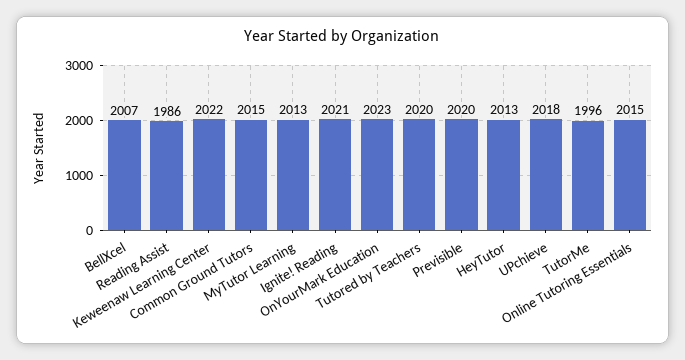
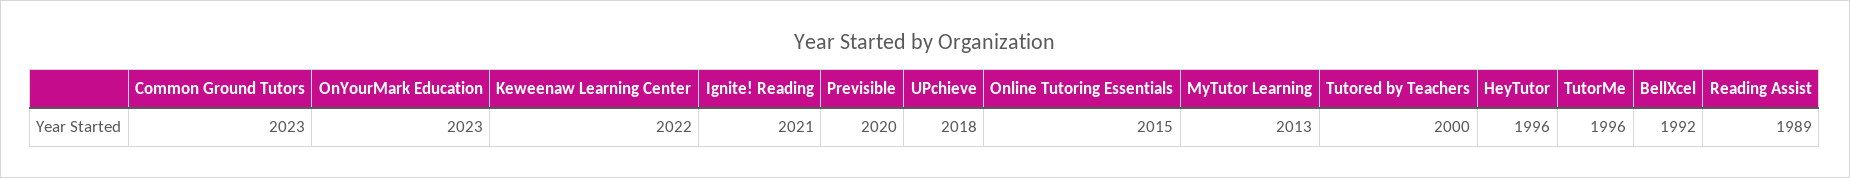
BellXcel: 2007 -> 1992
Reading Assist: 1986 -> 1989
Common Ground Tutors: 2015 -> 2023
Tutored by Teachers: 2020 -> 2000
HeyTutor: 2013 -> 1996

